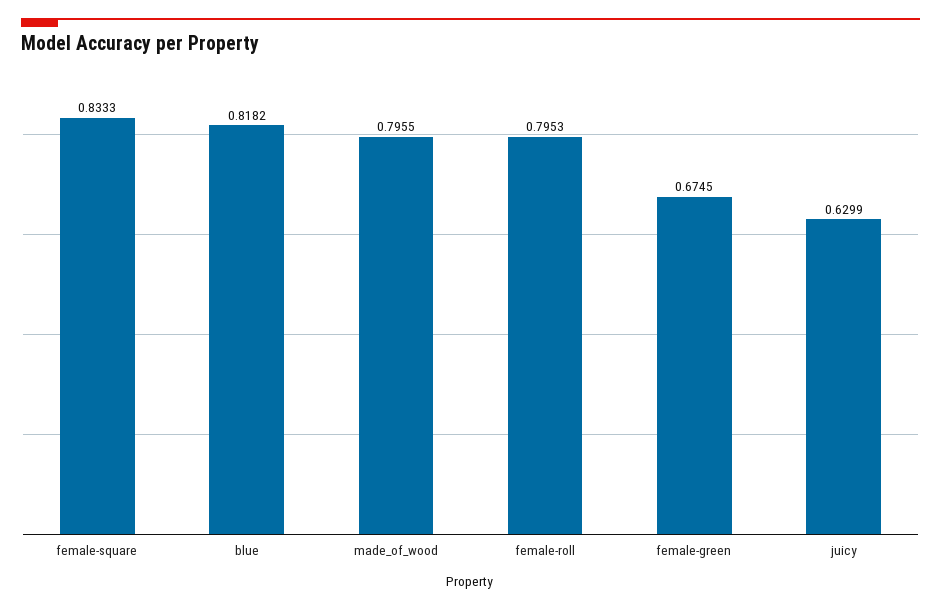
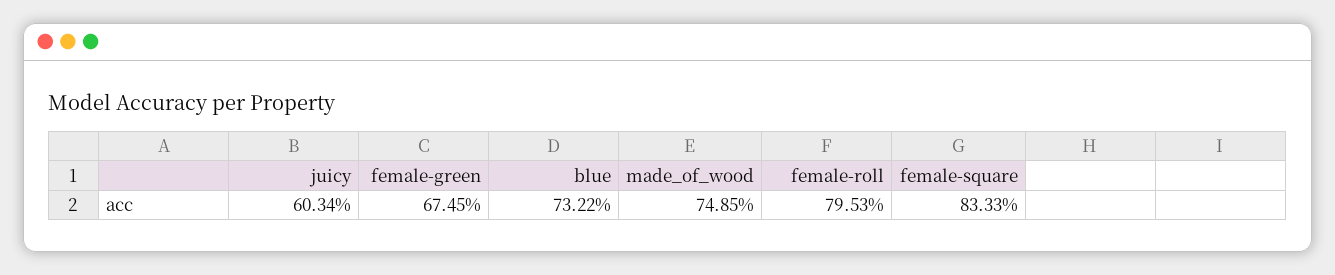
blue: 0.8182 -> 0.7322
made_of_wood: 0.7955 -> 0.7485
juicy: 0.6299 -> 0.6034

